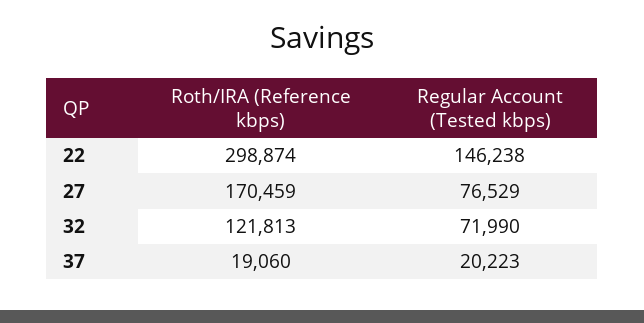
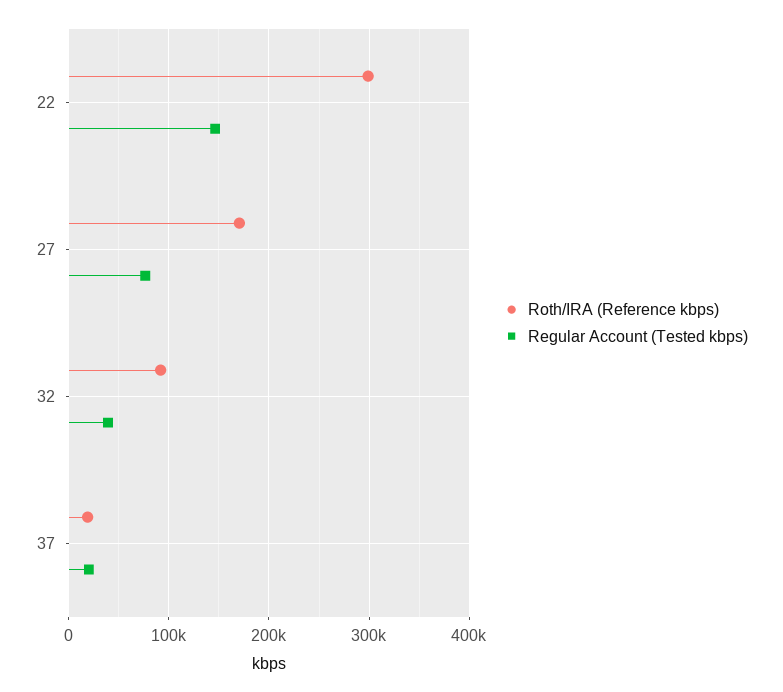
Roth/IRA (Reference kbps), 32: 121813 -> 90000
Regular Account (Tested kbps), 32: 71990 -> 40000

